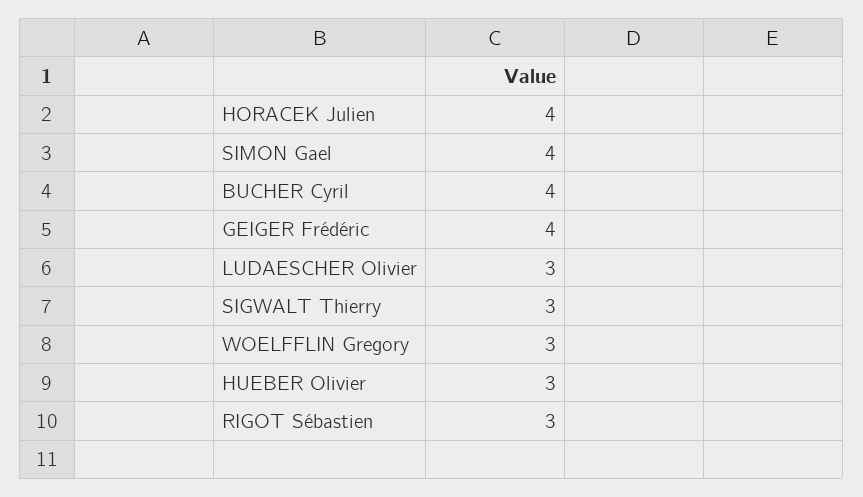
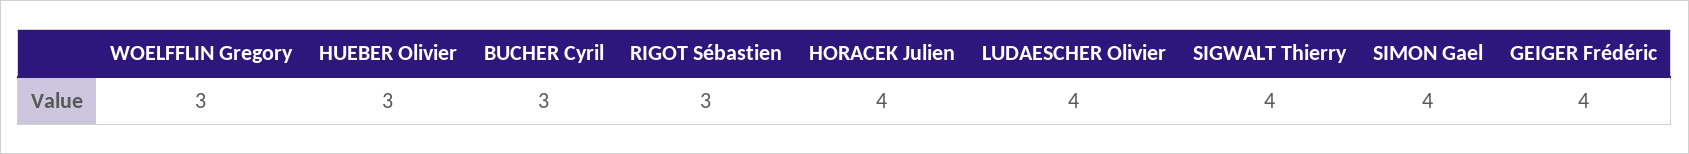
BUCHER Cyril: 4 -> 3
LUDAESCHER Olivier: 3 -> 4
SIGWALT Thierry: 3 -> 4

